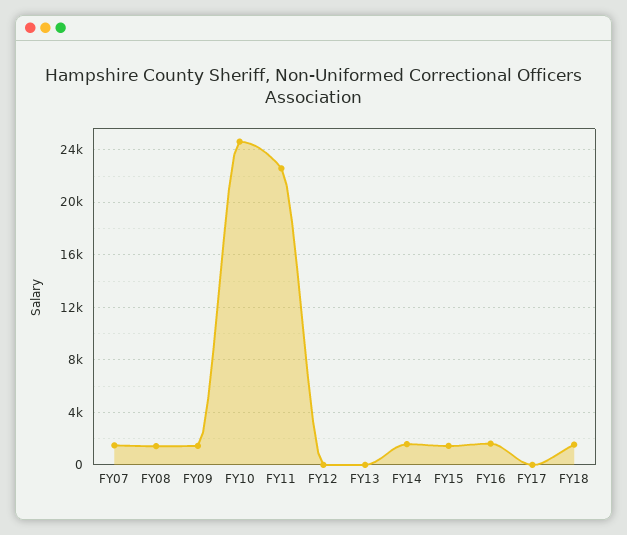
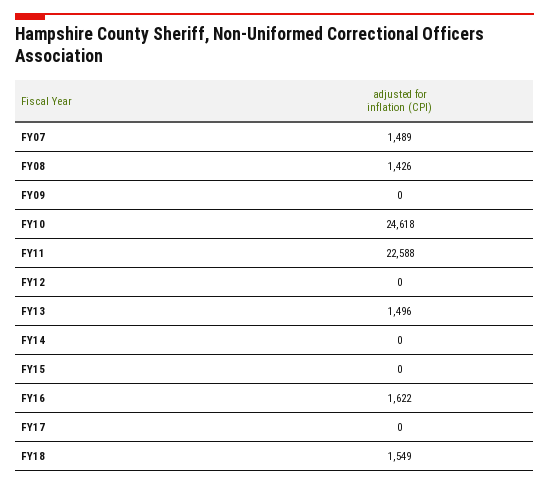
FY09: 1500 -> 0
FY13: 0 -> 1496
FY14: 1500 -> 0
FY15: 1500 -> 0

